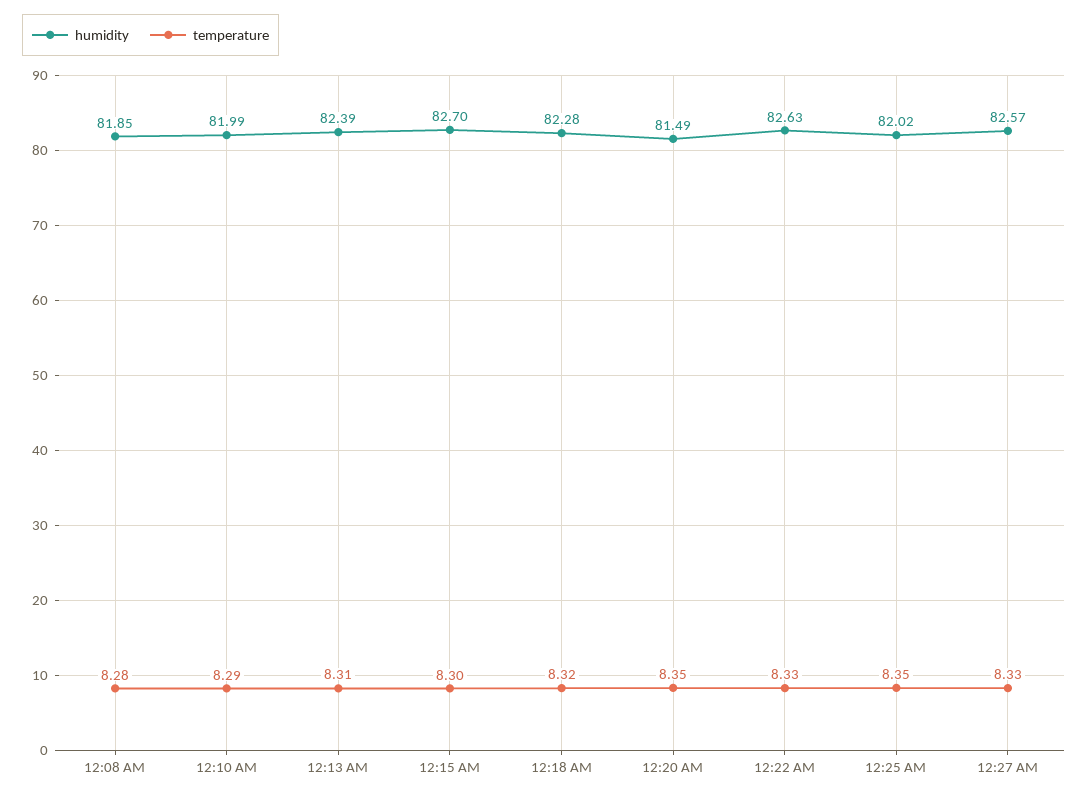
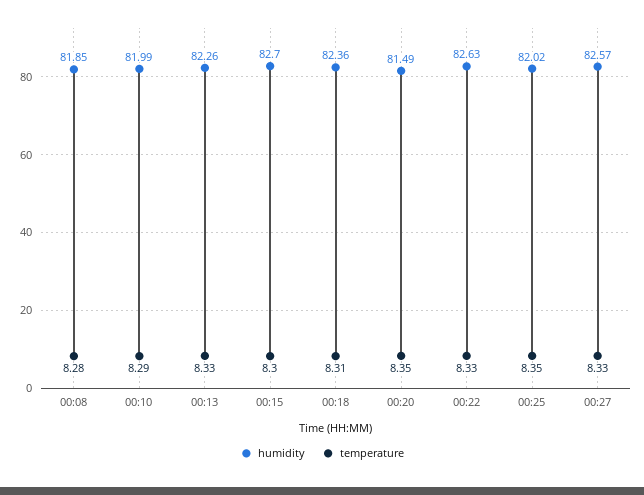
humidity, 12:13 AM: 82.39 -> 82.26
temperature, 12:13 AM: 8.31 -> 8.33
humidity, 12:18 AM: 82.28 -> 82.36
temperature, 12:18 AM: 8.32 -> 8.31

